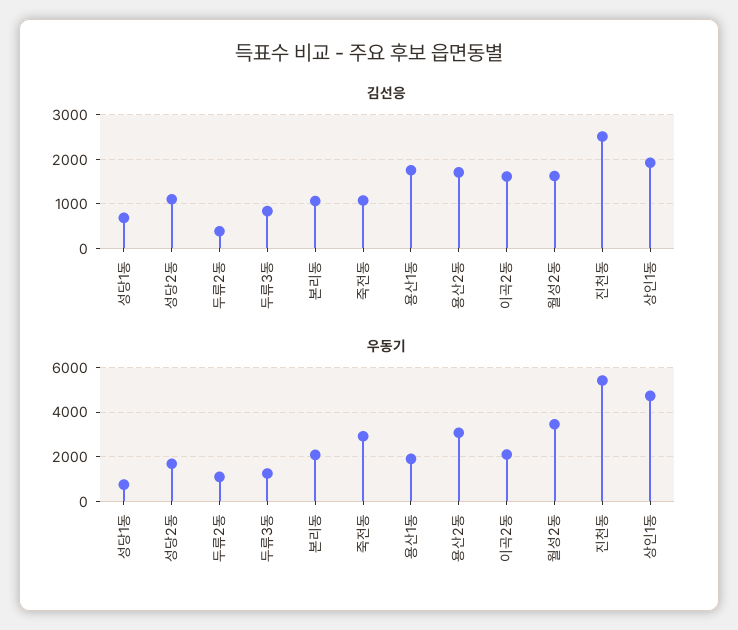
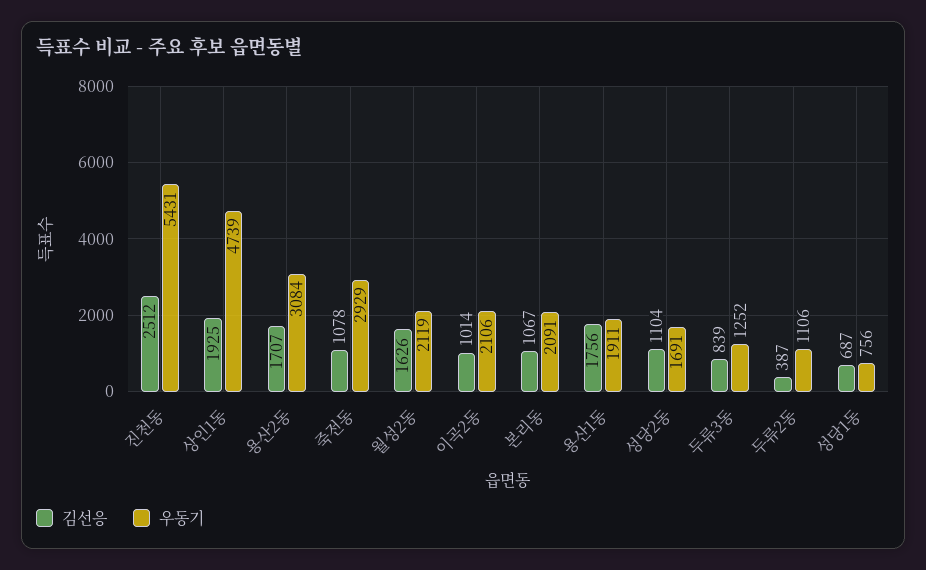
김선응, 이곡2동: 1600 -> 1014
우동기, 월성2동: 3500 -> 2119

